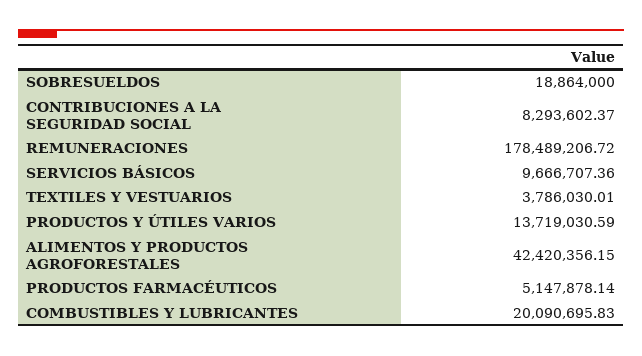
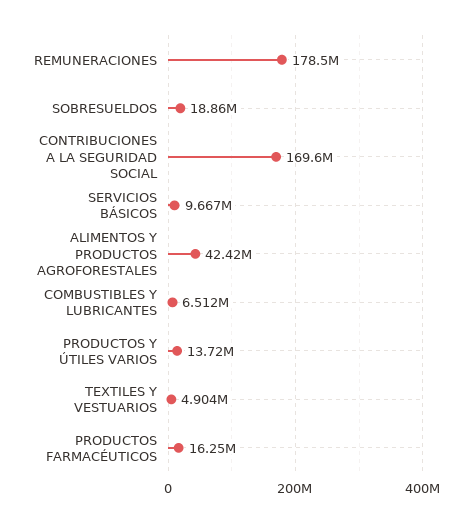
CONTRIBUCIONES A LA SEGURIDAD SOCIAL: 8293602.37 -> 169600000
TEXTILES Y VESTUARIOS: 3786030.01 -> 4904000
PRODUCTOS FARMACÉUTICOS: 5147878.14 -> 16250000
COMBUSTIBLES Y LUBRICANTES: 20090695.83 -> 6512000

